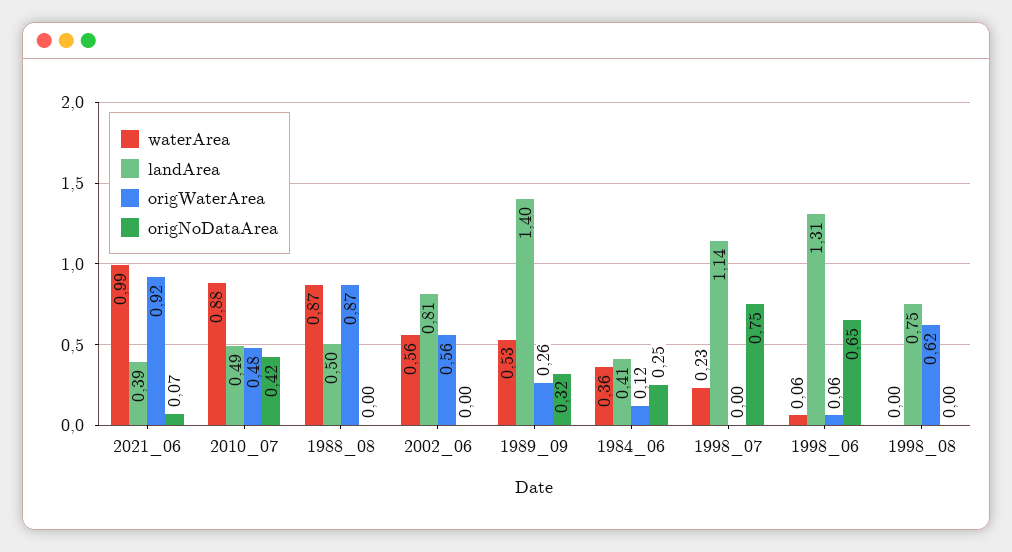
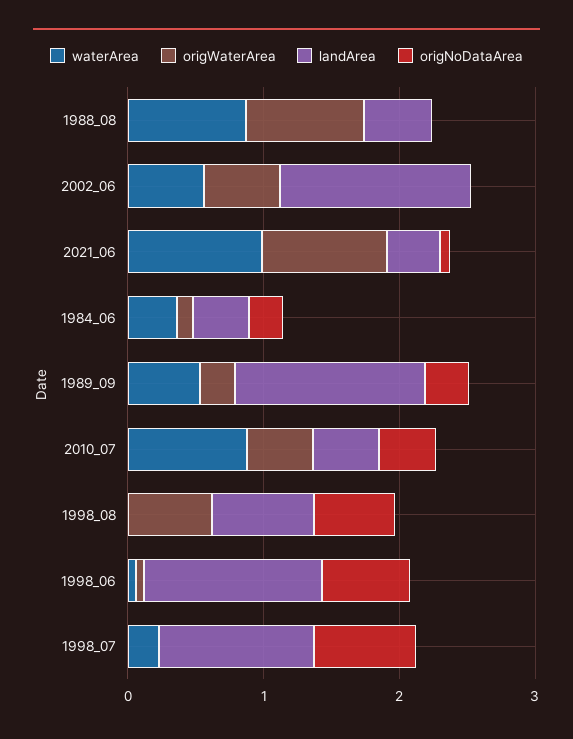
landArea, 2002_06: 0.81 -> 1.4
origNoDataArea, 1998_08: 0 -> 0.6

